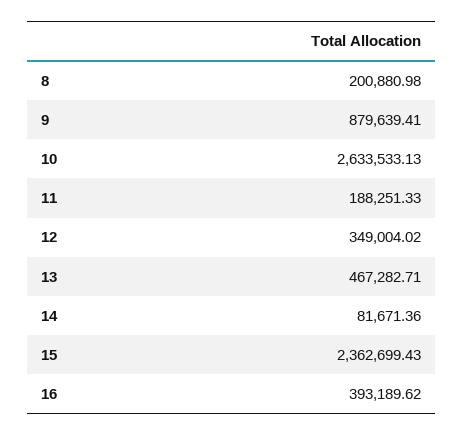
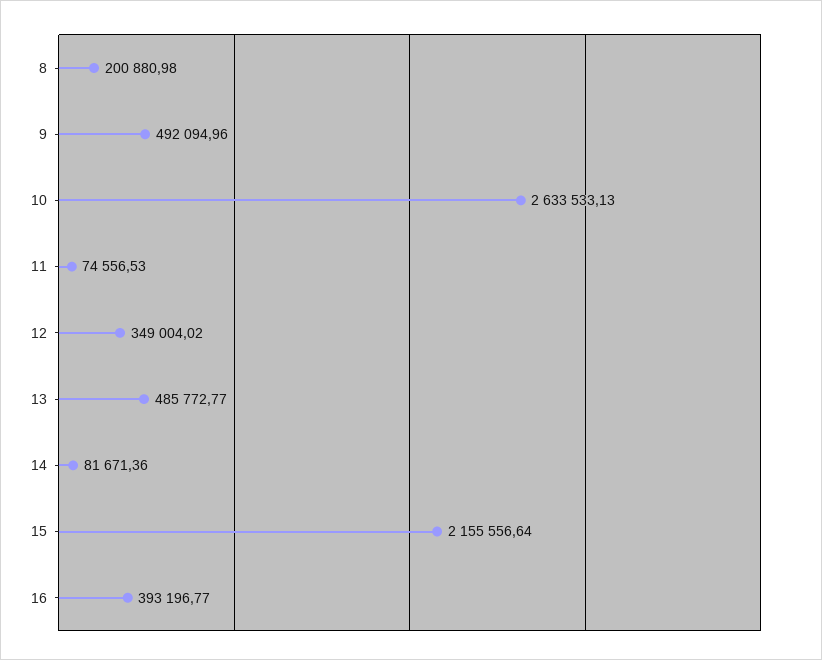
9: 879639.41 -> 492094.96
11: 188251.33 -> 74556.53
13: 467282.71 -> 485772.77
15: 2362699.43 -> 2155556.64
16: 393189.62 -> 393196.77

